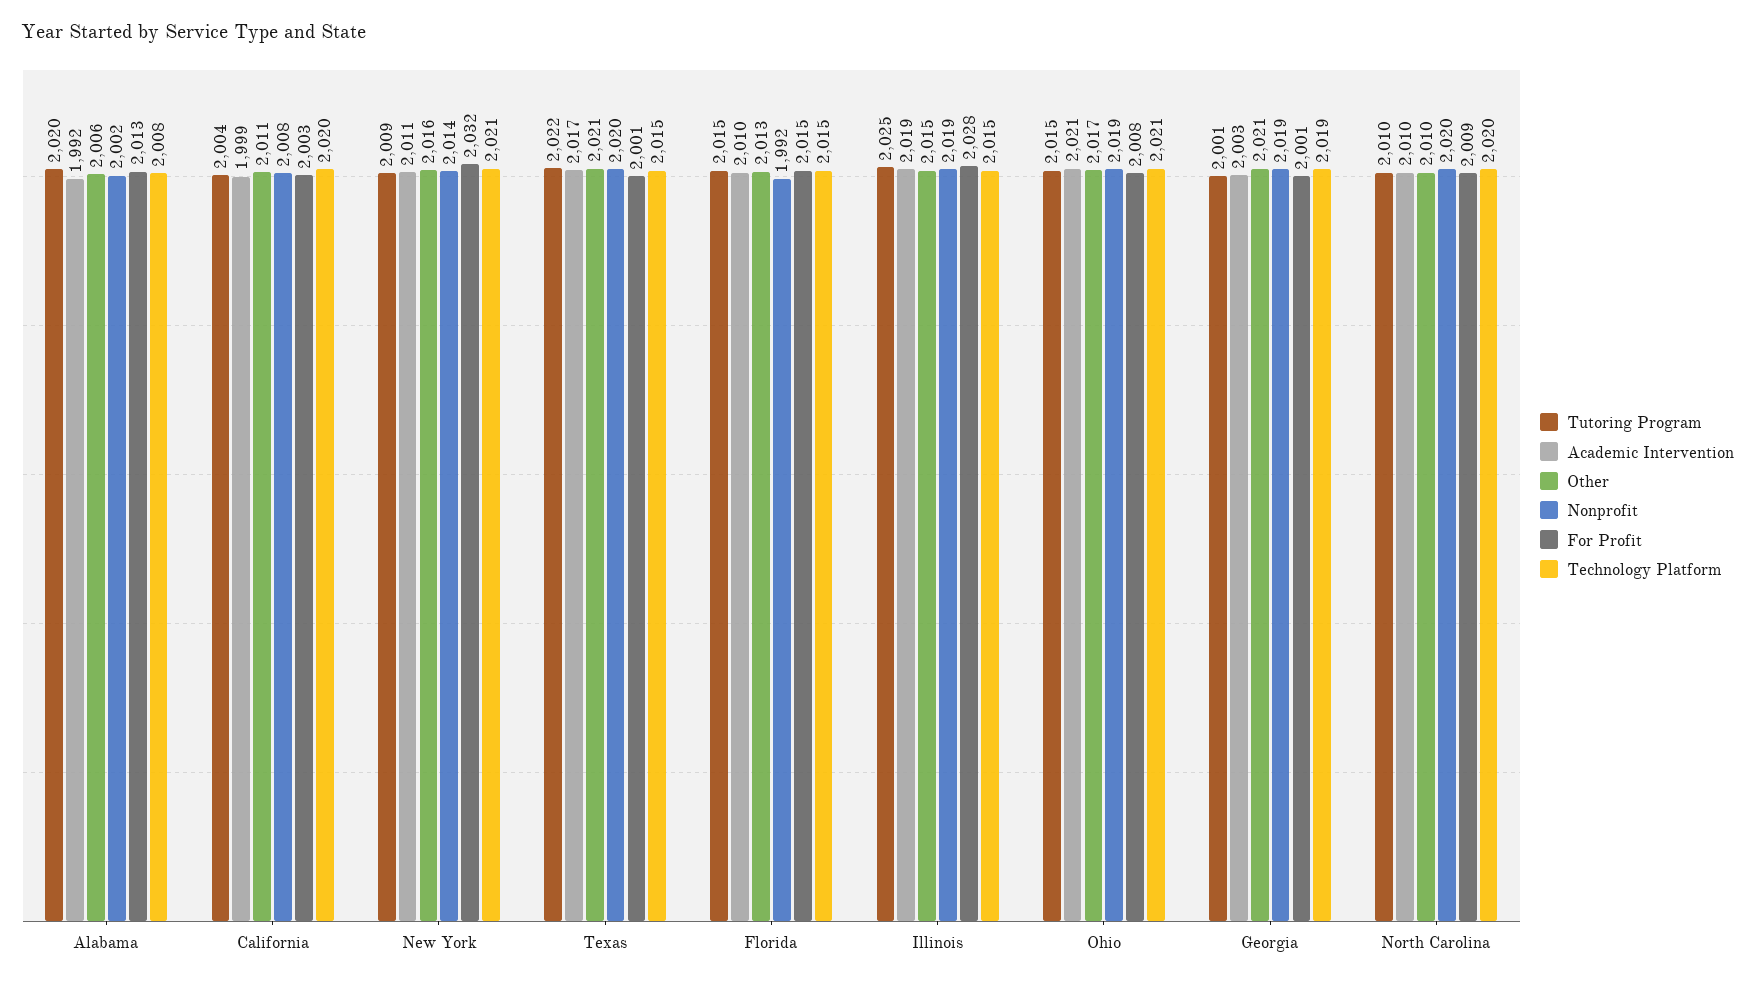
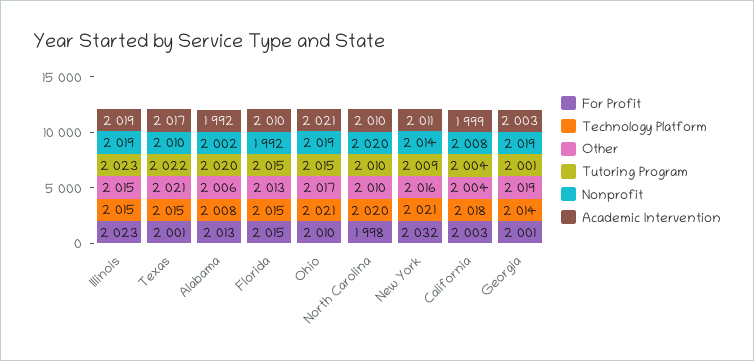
Other, California: 2011 -> 2004
Technology Platform, California: 2020 -> 2018
Nonprofit, Texas: 2020 -> 2010
Tutoring Program, Illinois: 2025 -> 2023
For Profit, Illinois: 2028 -> 2023
For Profit, Ohio: 2008 -> 2010
Other, Georgia: 2021 -> 2019
Technology Platform, Georgia: 2019 -> 2014
For Profit, North Carolina: 2009 -> 1998

